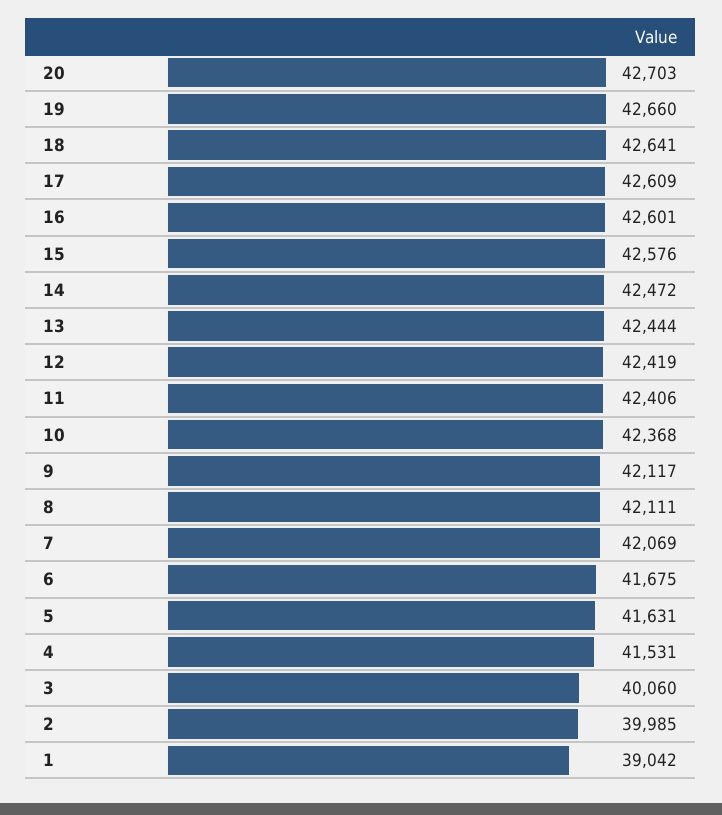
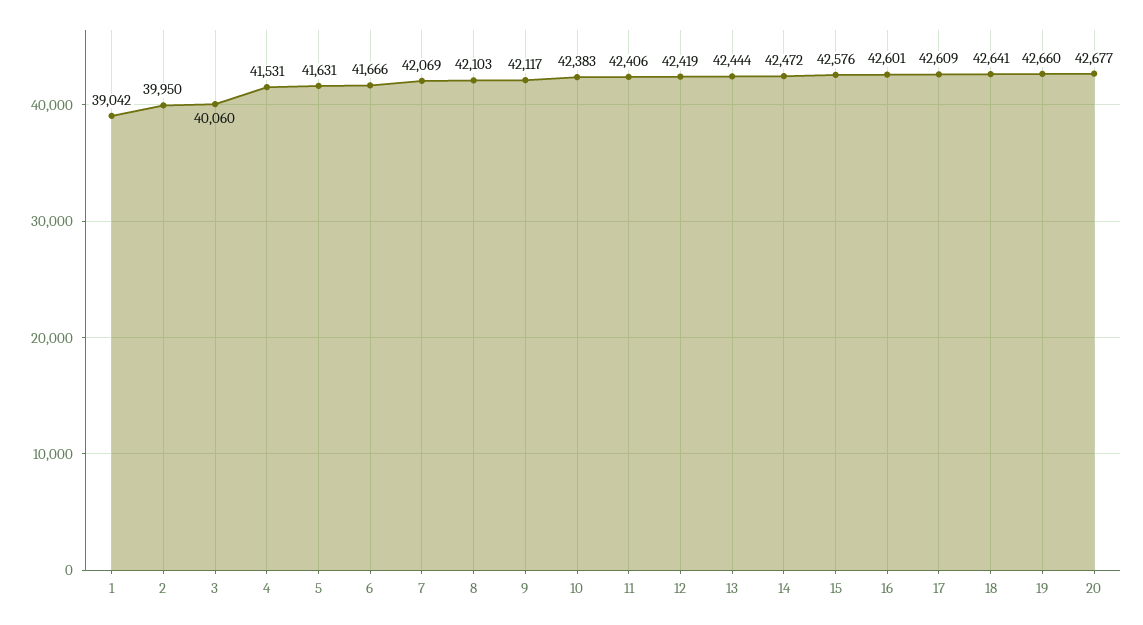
20: 42703 -> 42677
10: 42368 -> 42383
8: 42111 -> 42103
6: 41675 -> 41666
2: 39985 -> 39950

